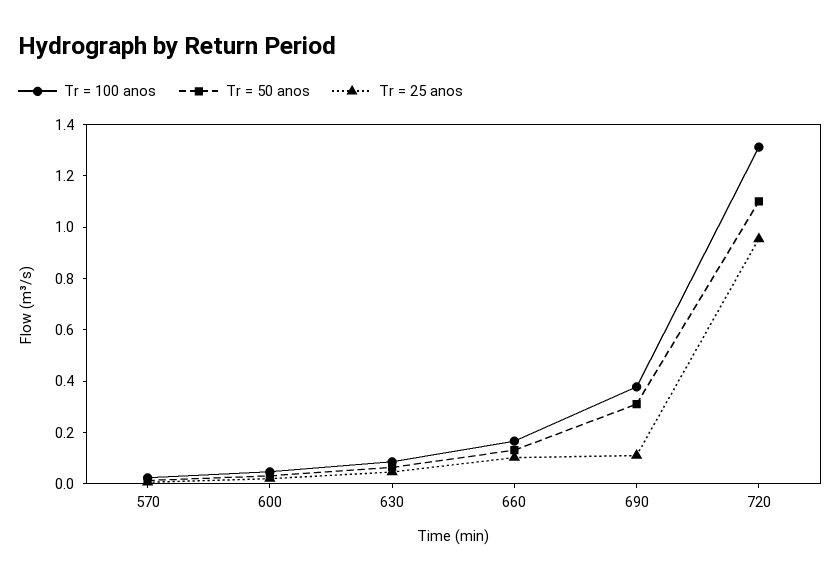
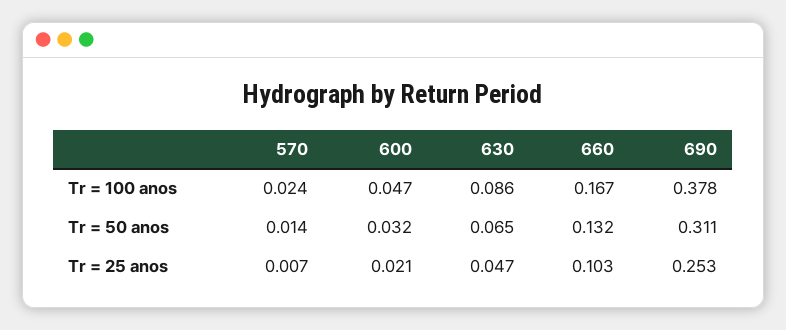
Tr = 25 anos, 690: 0.1 -> 0.253
Tr = 100 anos, 720: 1.3 -> none
Tr = 50 anos, 720: 1.1 -> none
Tr = 25 anos, 720: 0.95 -> none

